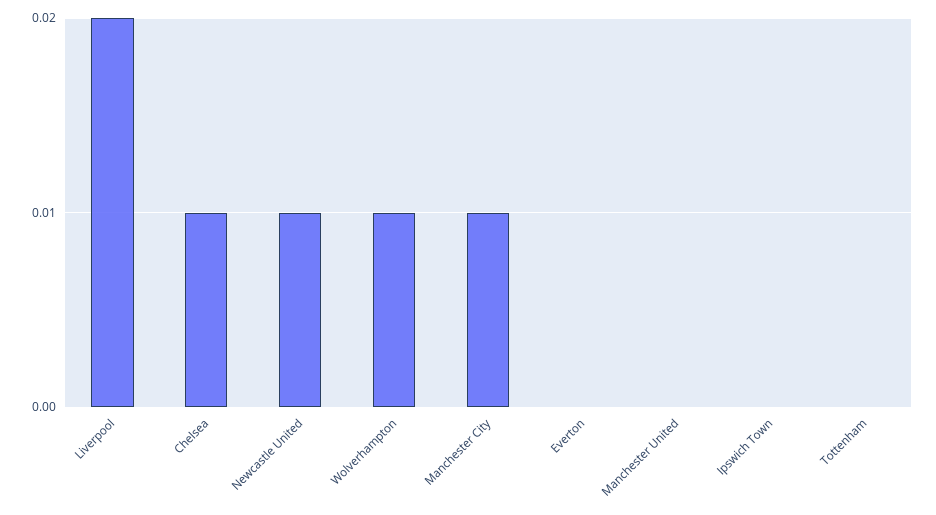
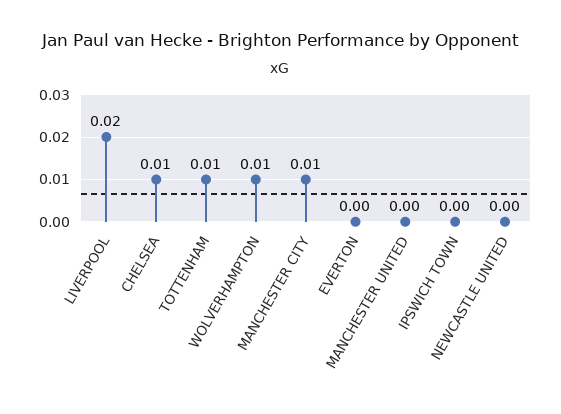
Newcastle United: 0.01 -> 0
Tottenham: 0 -> 0.01

